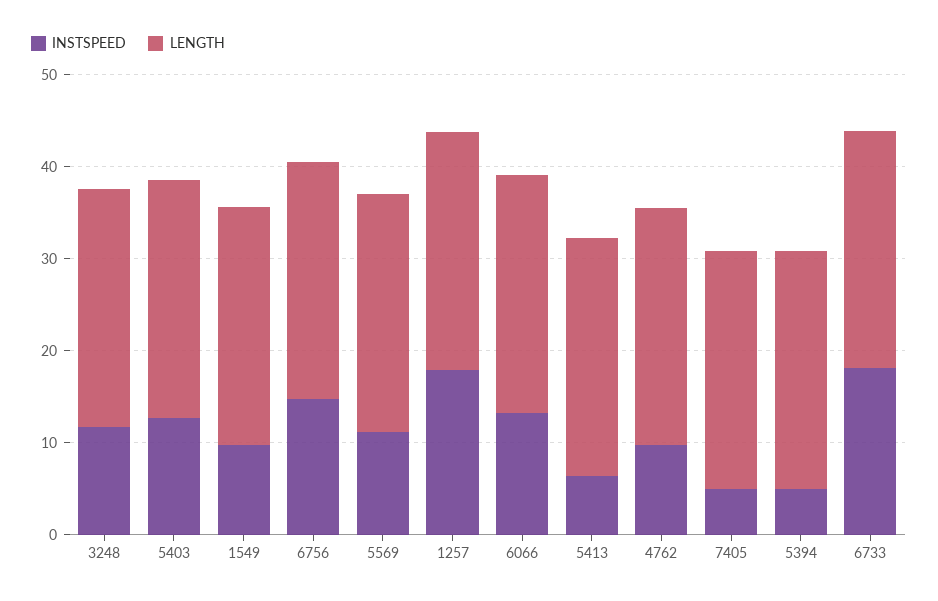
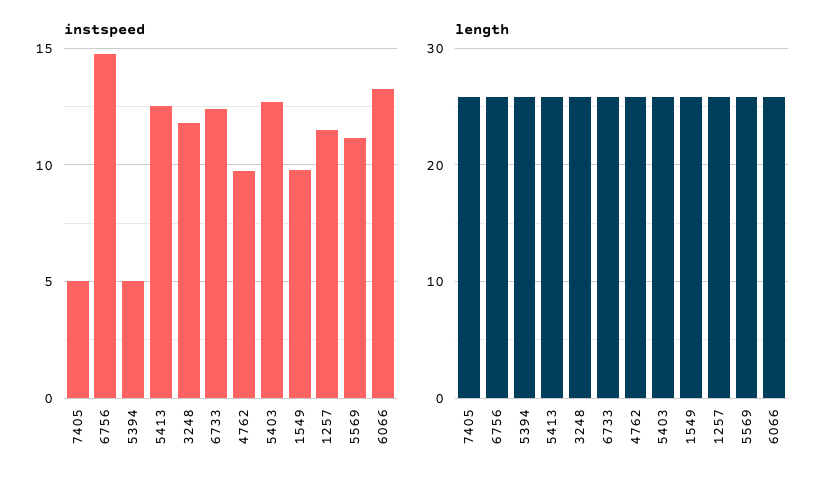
INSTSPEED, 1257: 18 -> 11.5
INSTSPEED, 5413: 6 -> 12.5
INSTSPEED, 6733: 18 -> 12.5

